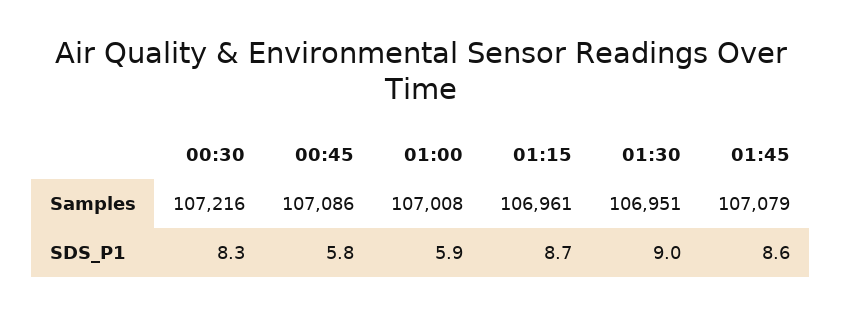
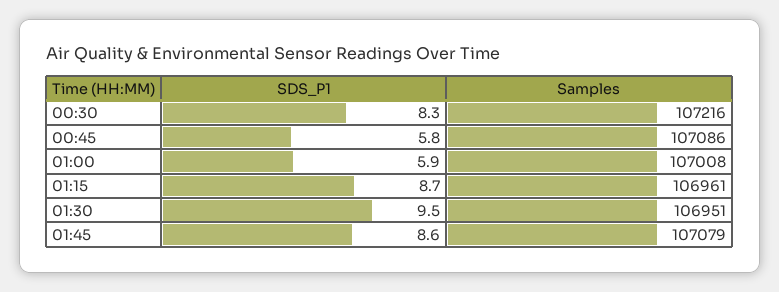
01:30, SDS_P1: 9 -> 9.5

